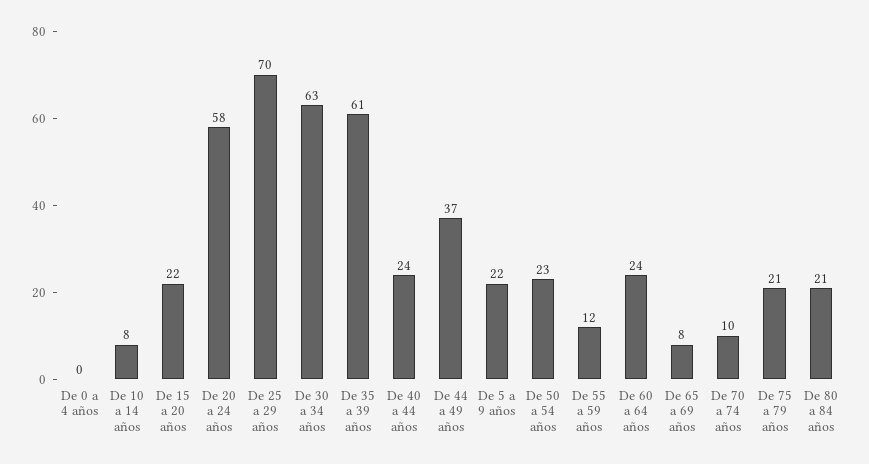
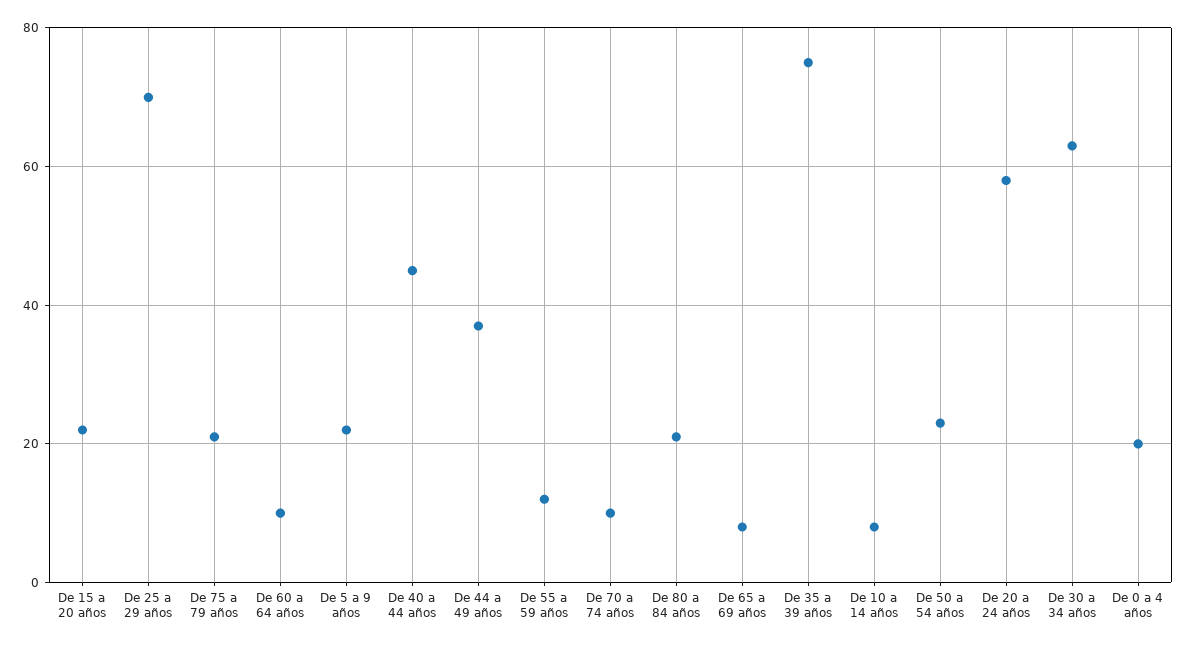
De 0 a 4 años: 0 -> 20
De 35 a 39 años: 61 -> 75
De 40 a 44 años: 24 -> 45
De 60 a 64 años: 24 -> 10

